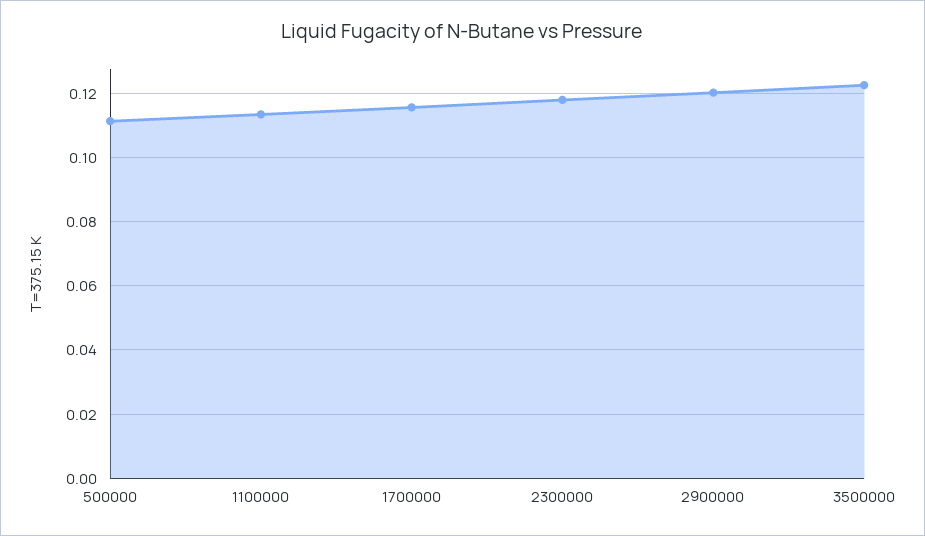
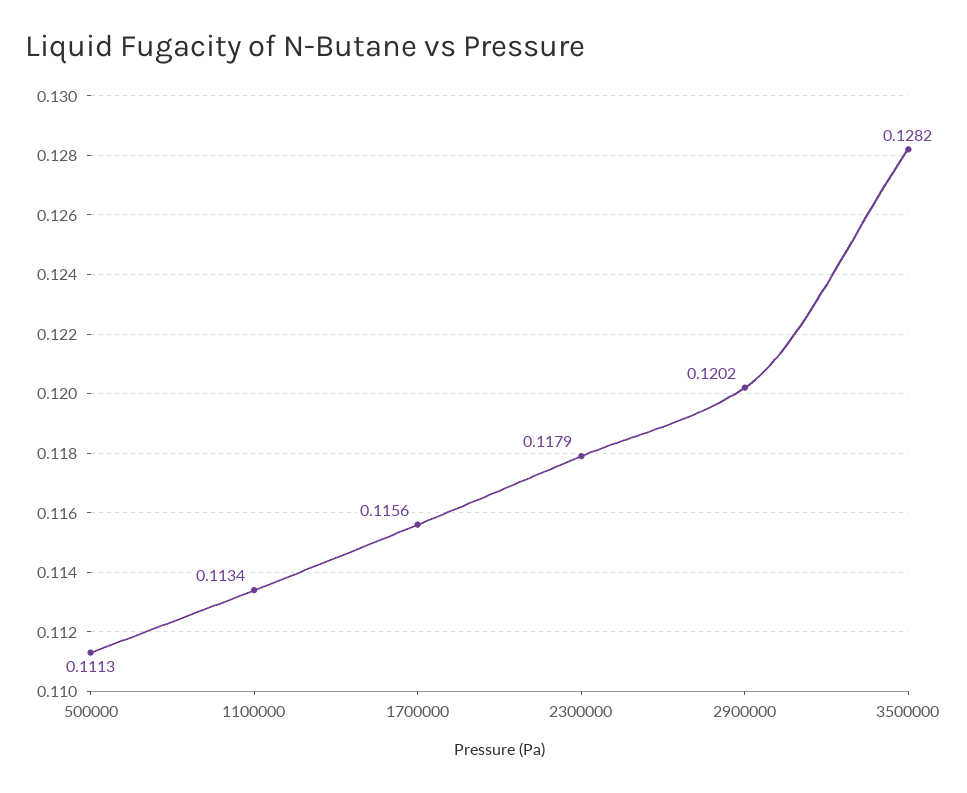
3500000: 0.122 -> 0.1282

